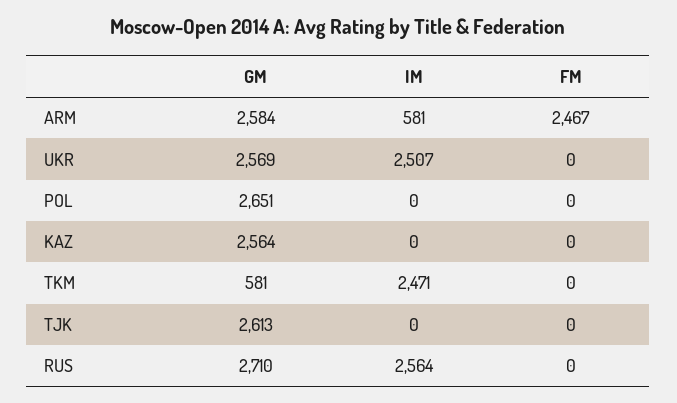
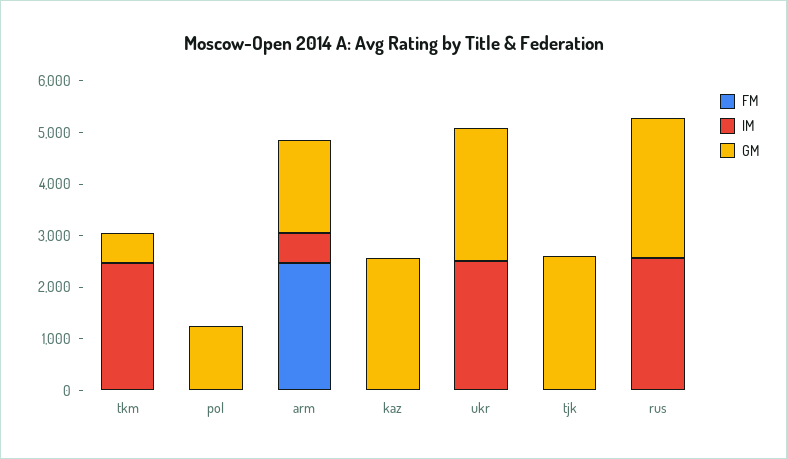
GM, ARM: 2584 -> 1800
GM, POL: 2651 -> 1200

